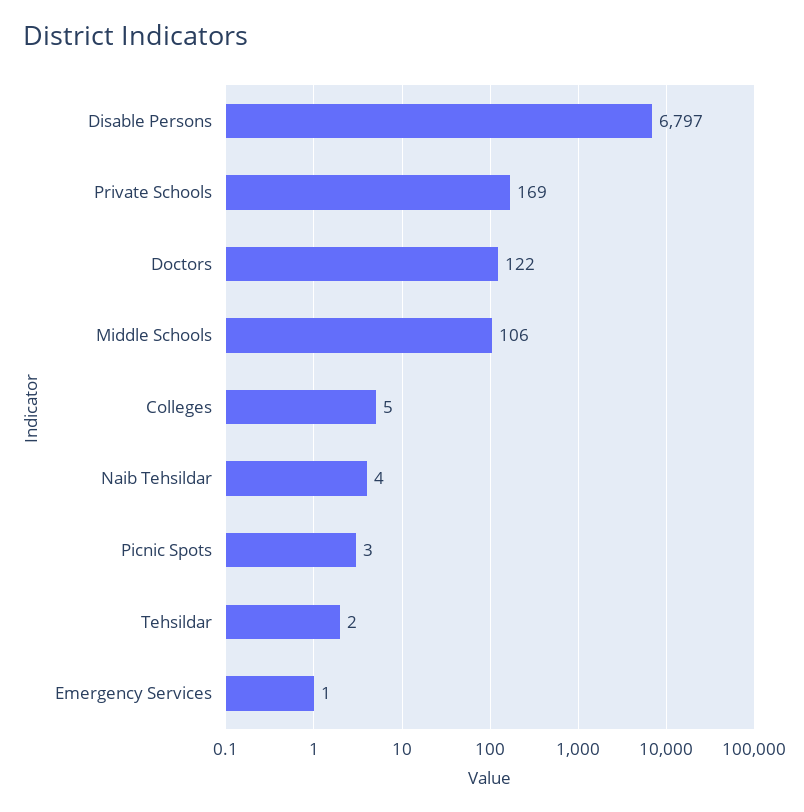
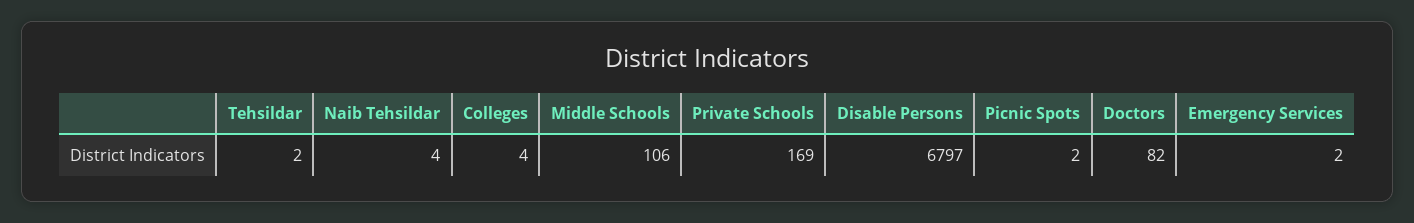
Doctors: 122 -> 82
Colleges: 5 -> 4
Picnic Spots: 3 -> 2
Emergency Services: 1 -> 2

